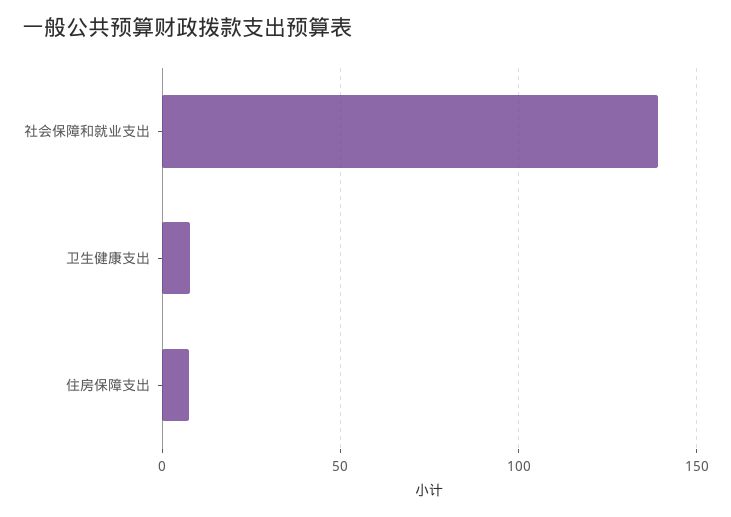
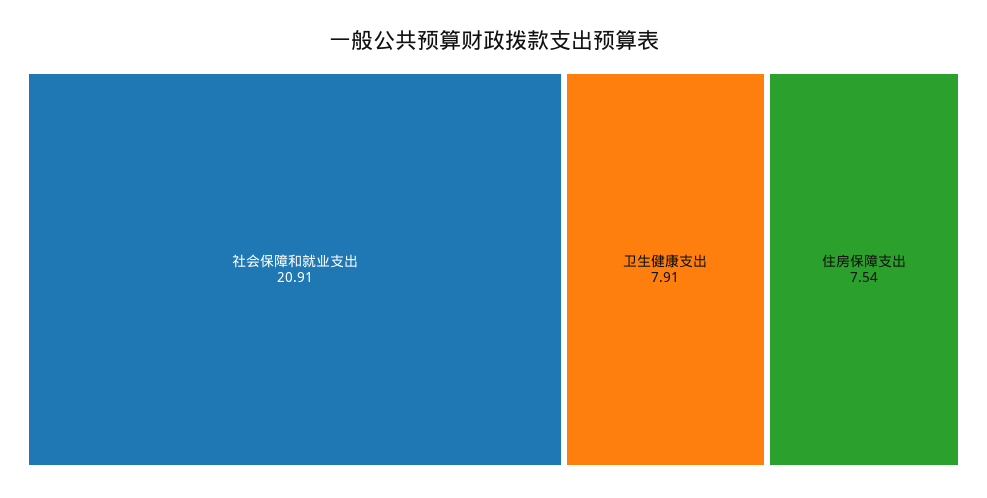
社会保障和就业支出: 140 -> 20.91

